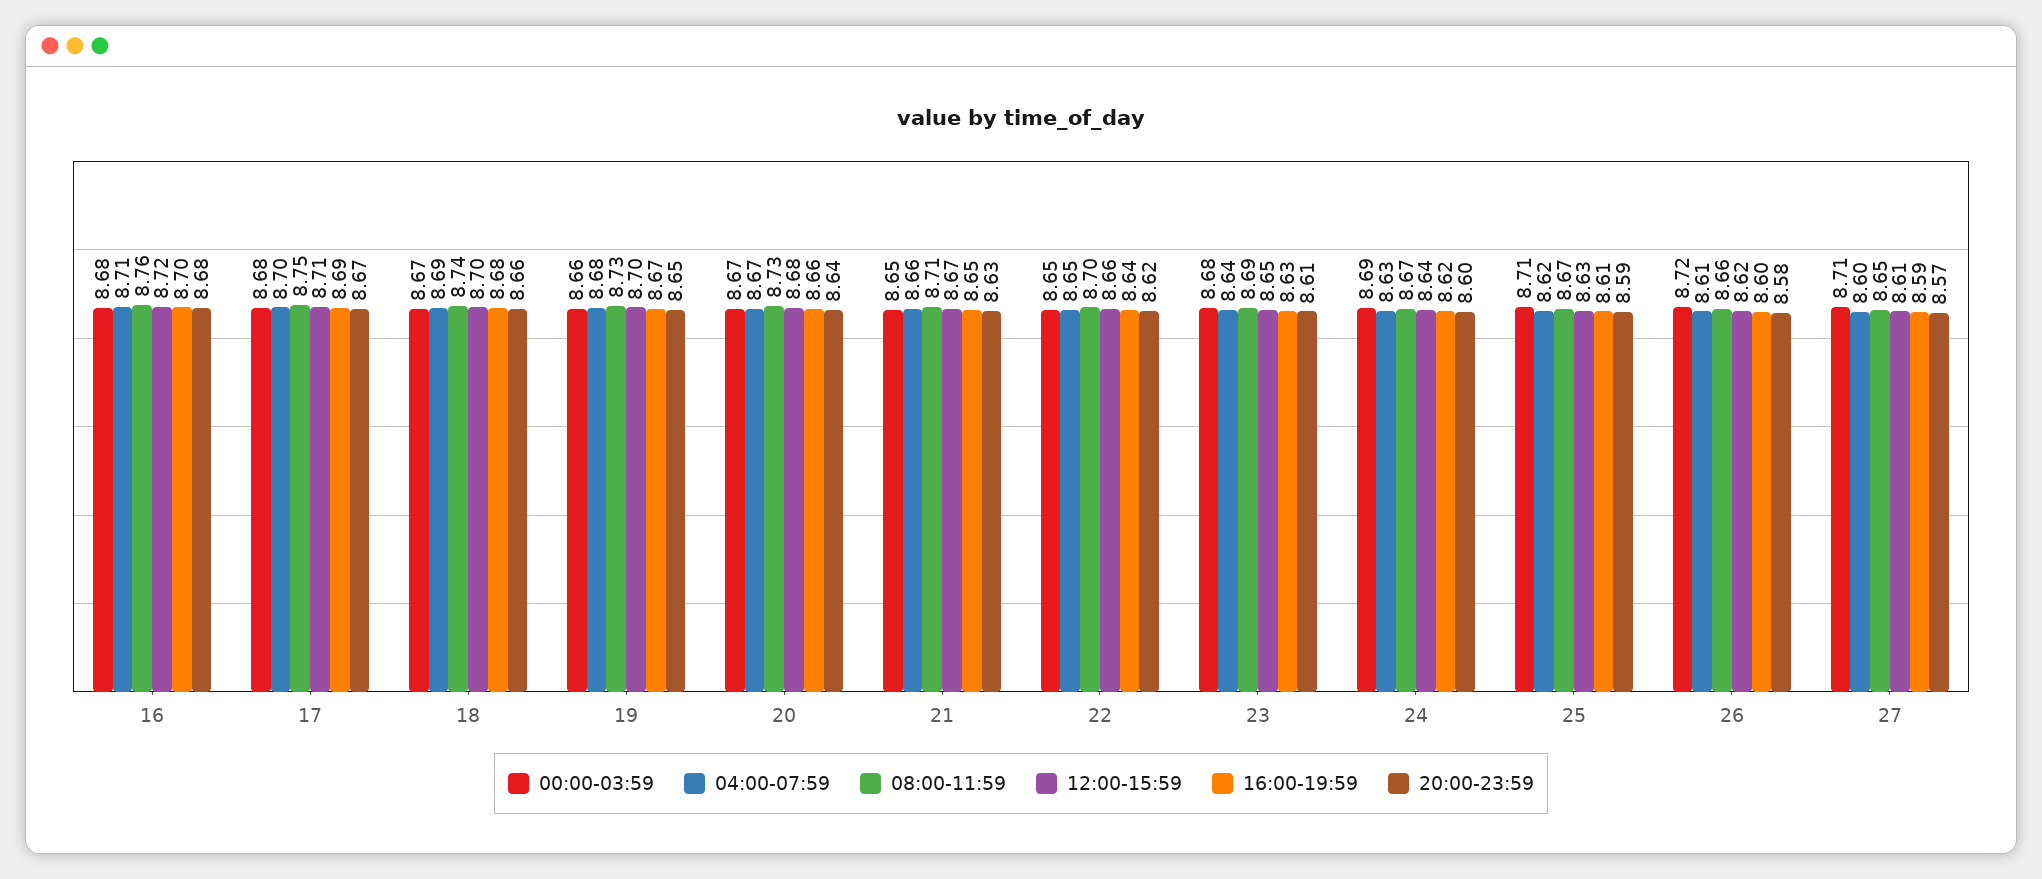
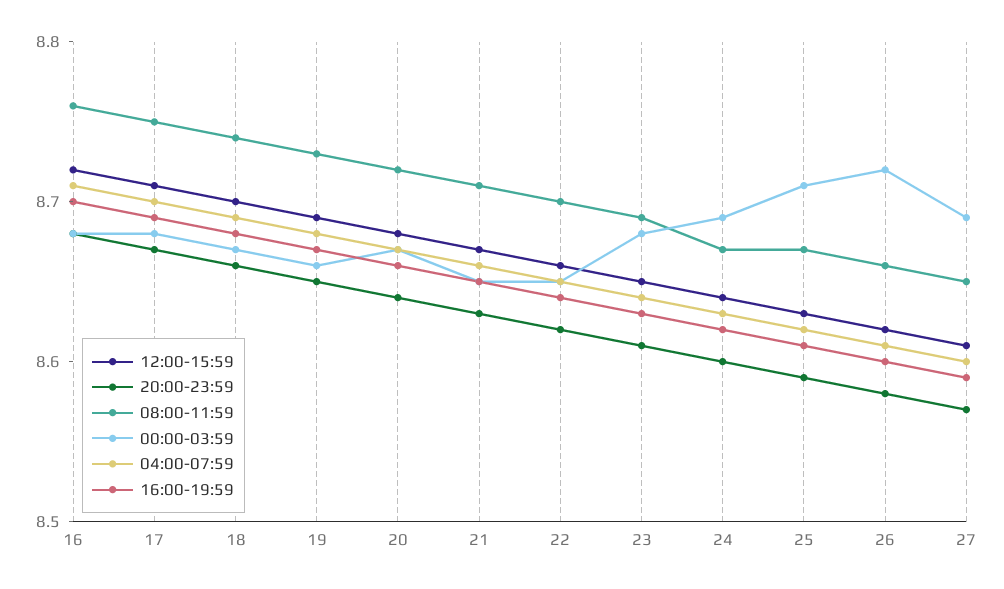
12:00-15:59, 19: 8.7 -> 8.69
08:00-11:59, 20: 8.73 -> 8.72
00:00-03:59, 27: 8.71 -> 8.69

